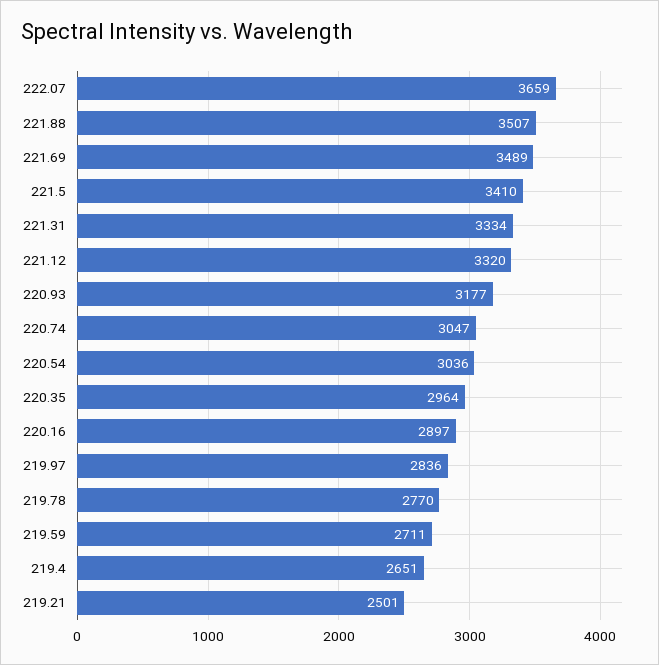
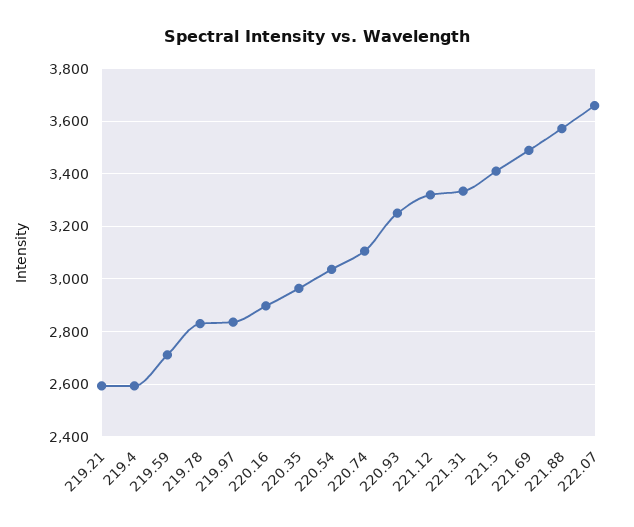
221.88: 3507 -> 3575
220.93: 3177 -> 3250
220.74: 3047 -> 3100
219.78: 2770 -> 2825
219.4: 2651 -> 2600
219.21: 2501 -> 2600

